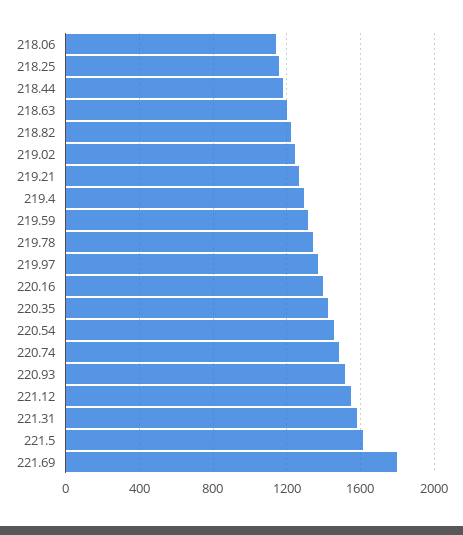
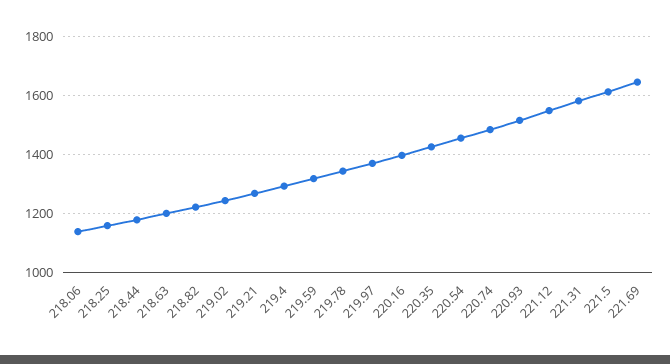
221.69: 1800 -> 1650

